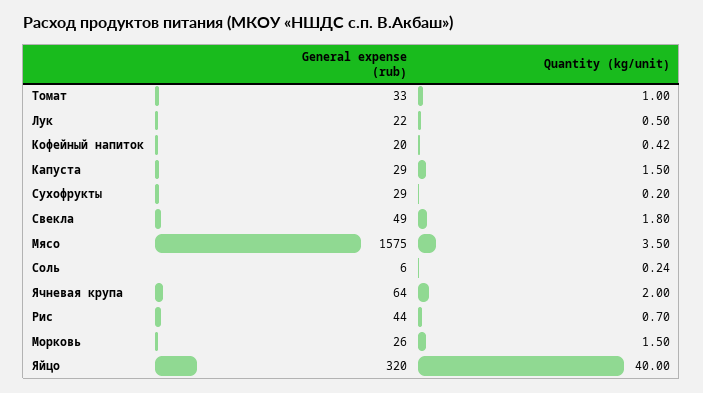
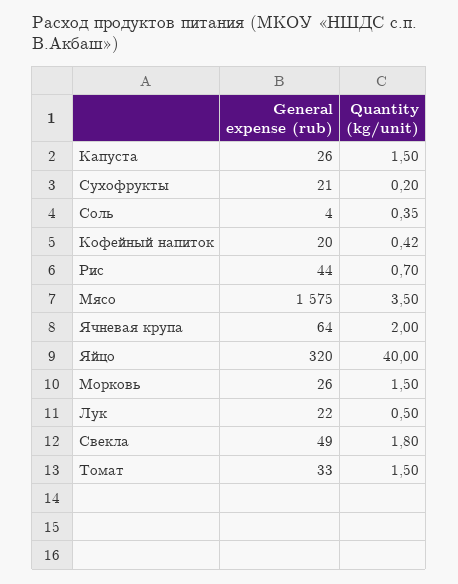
Quantity (kg/unit), Томат: 1 -> 1.5
General expense (rub), Капуста: 29 -> 26
General expense (rub), Сухофрукты: 29 -> 21
General expense (rub), Соль: 6 -> 4
Quantity (kg/unit), Соль: 0.24 -> 0.35

